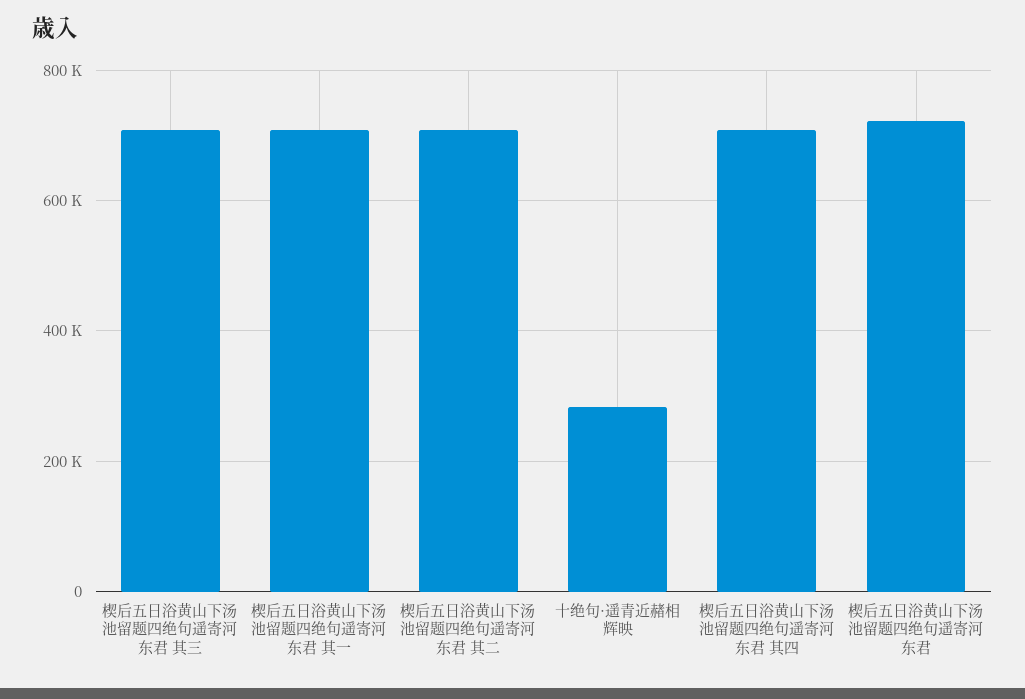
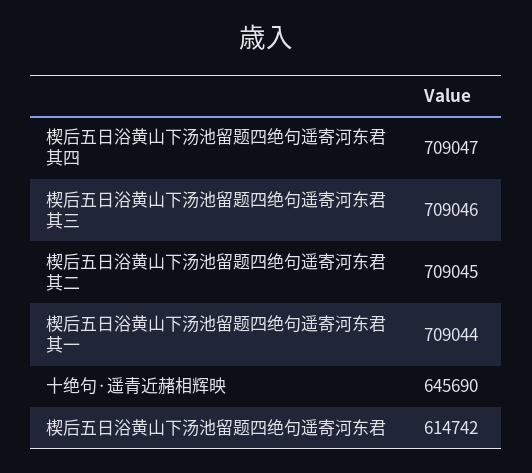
十绝句·遥青近赭相辉映: 280000 -> 645690
楔后五日浴黄山下汤池留题四绝句遥寄河东君: 720000 -> 614742

